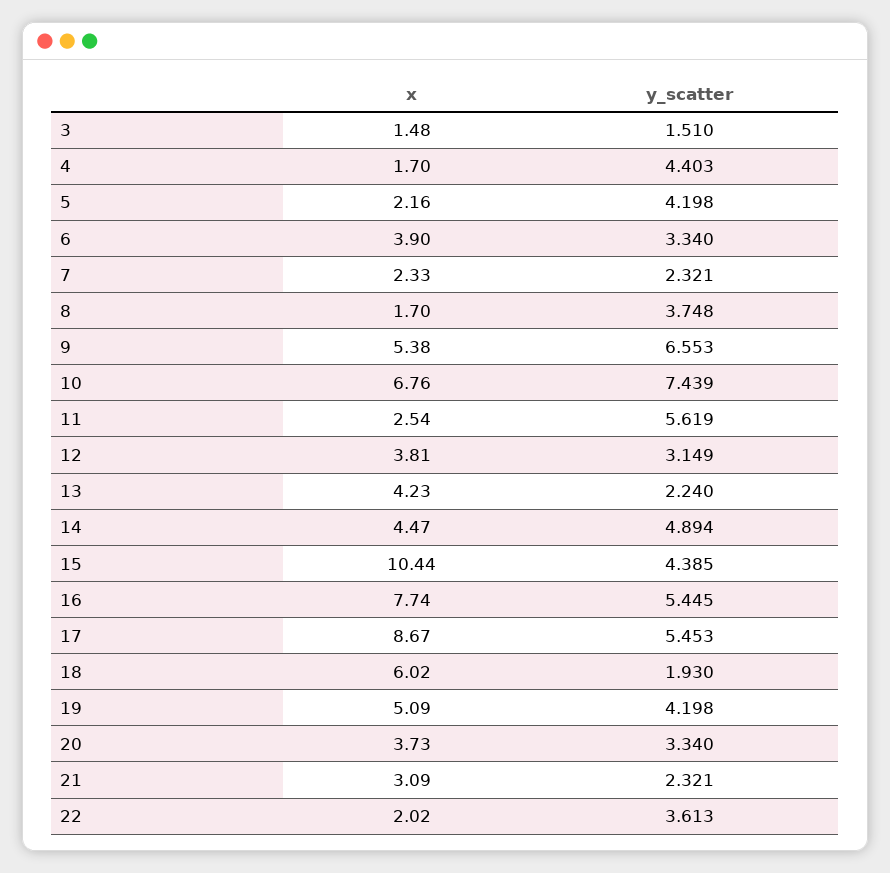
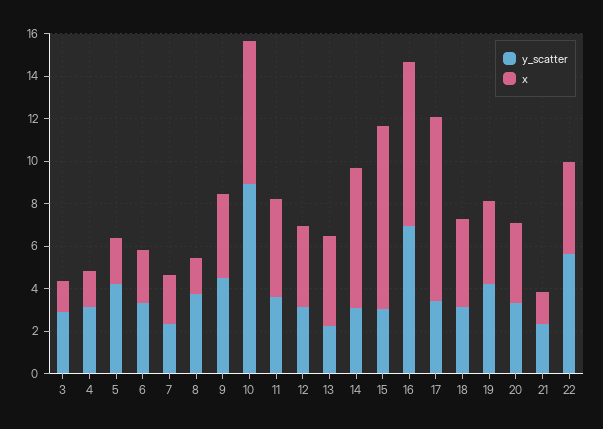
y_scatter, 3: 1.51 -> 3
y_scatter, 4: 4.403 -> 3
x, 6: 3.9 -> 2.5
x, 9: 5.38 -> 4
y_scatter, 9: 6.553 -> 4.5
y_scatter, 10: 7.439 -> 9
x, 11: 2.54 -> 4.5
y_scatter, 11: 5.619 -> 3.5
x, 14: 4.47 -> 6.5
y_scatter, 14: 4.894 -> 3
x, 15: 10.44 -> 8.5
y_scatter, 15: 4.385 -> 3
y_scatter, 16: 5.445 -> 7
y_scatter, 17: 5.453 -> 3.5
x, 18: 6.02 -> 4
y_scatter, 18: 1.93 -> 3
x, 19: 5.09 -> 4
x, 21: 3.09 -> 1.5
x, 22: 2.02 -> 4.5
y_scatter, 22: 3.613 -> 5.5

